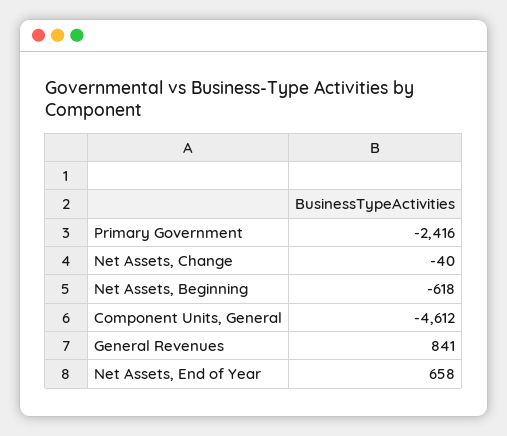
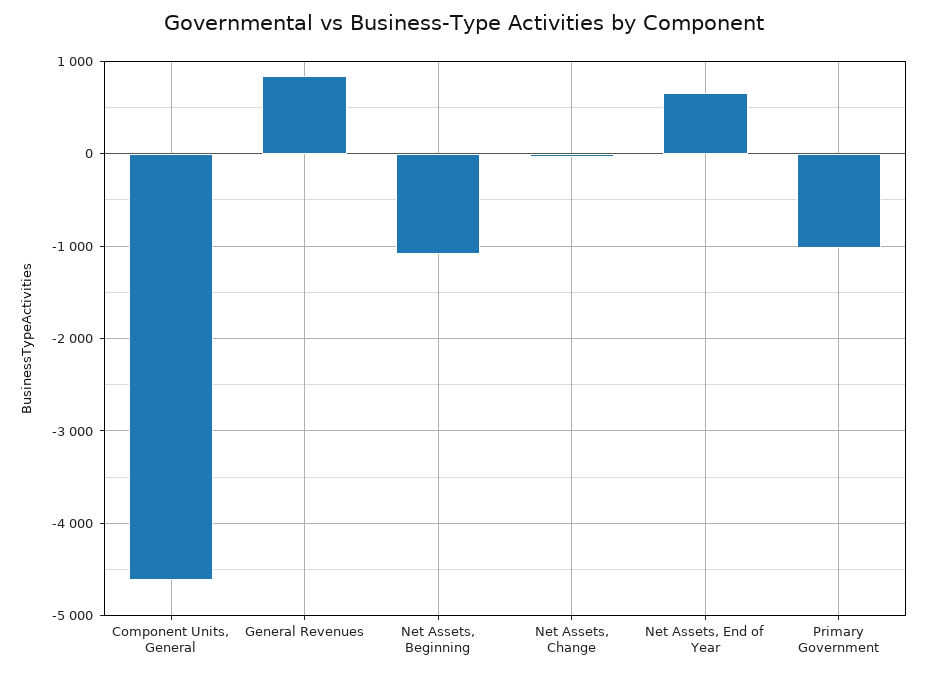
Primary Government: -2416 -> -1000
Net Assets, Beginning: -618 -> -1100

